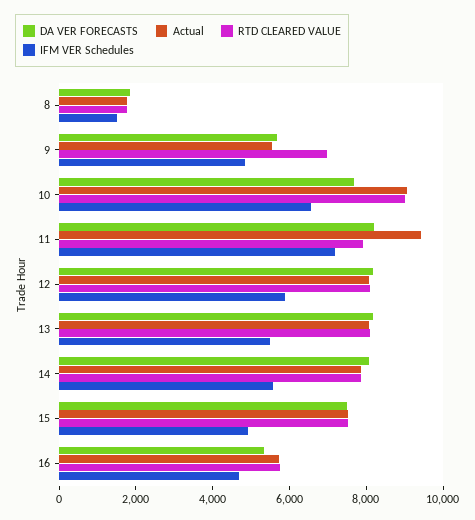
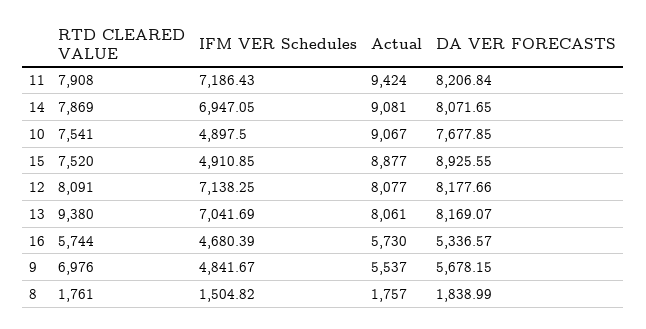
RTD CLEARED VALUE, 10: 9000 -> 7541
IFM VER Schedules, 10: 6500 -> 4897.5
IFM VER Schedules, 12: 6000 -> 7138.25
RTD CLEARED VALUE, 13: 8000 -> 9380
IFM VER Schedules, 13: 5500 -> 7041.69
Actual, 14: 8000 -> 9081
IFM VER Schedules, 14: 5500 -> 6947.05
DA VER FORECASTS, 15: 7500 -> 8925.55
Actual, 15: 7500 -> 8877

